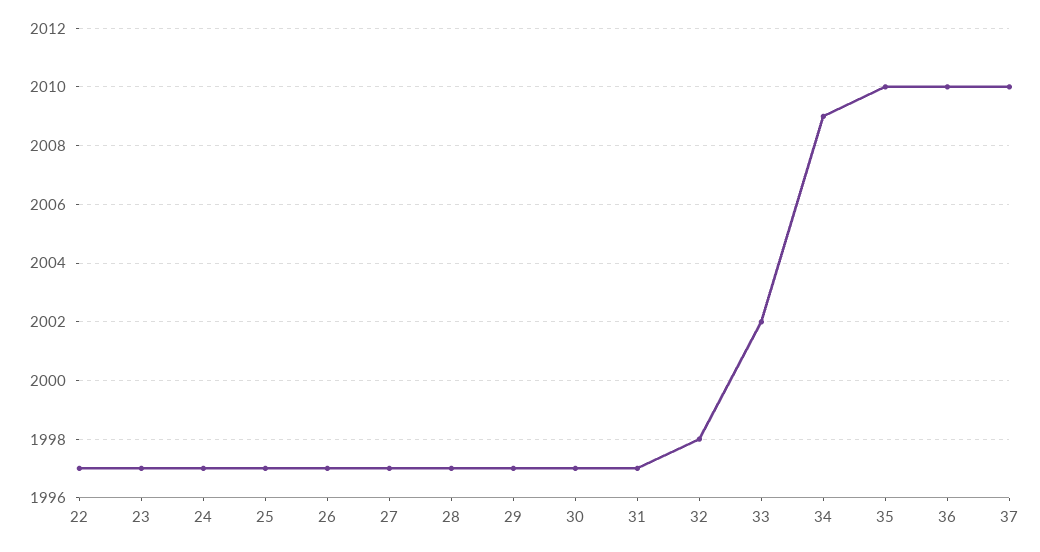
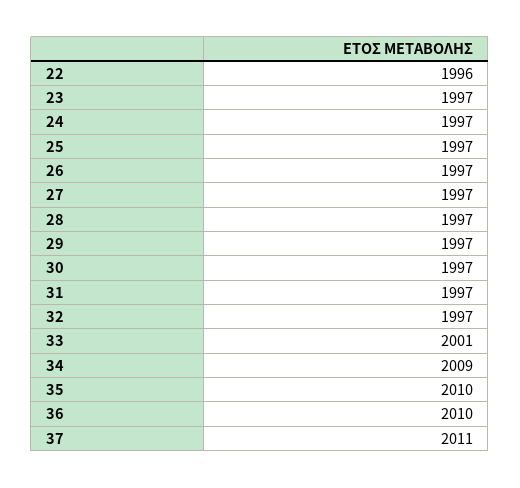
22: 1997 -> 1996
32: 1998 -> 1997
33: 2002 -> 2001
37: 2010 -> 2011

